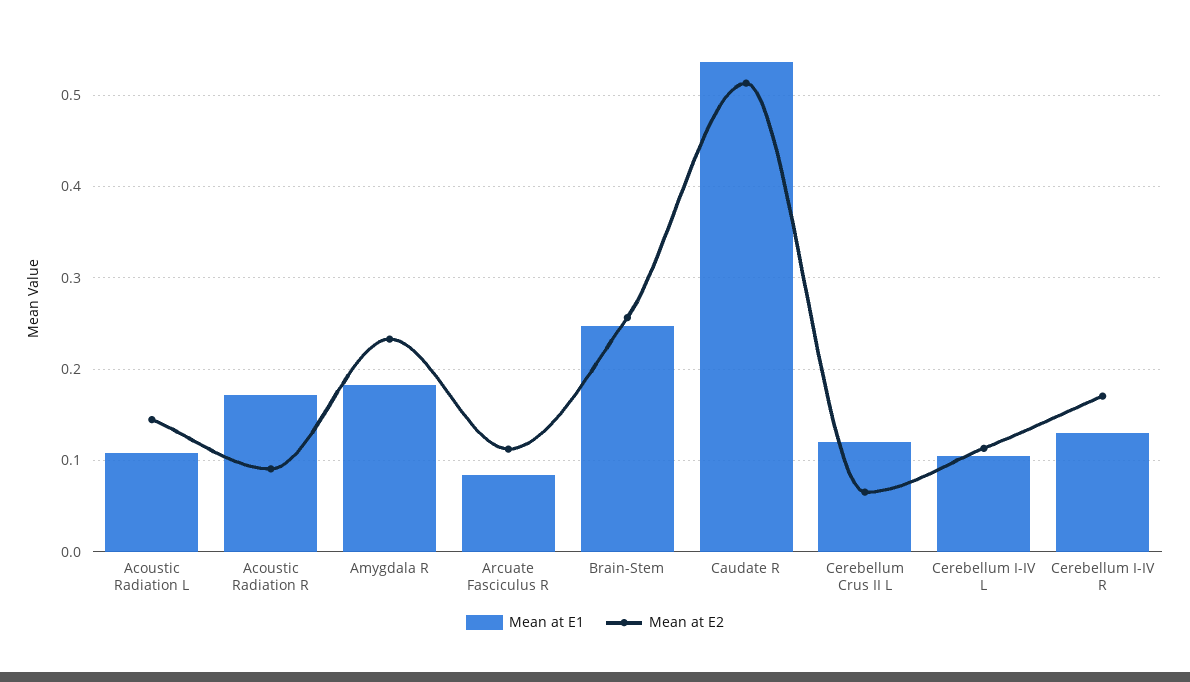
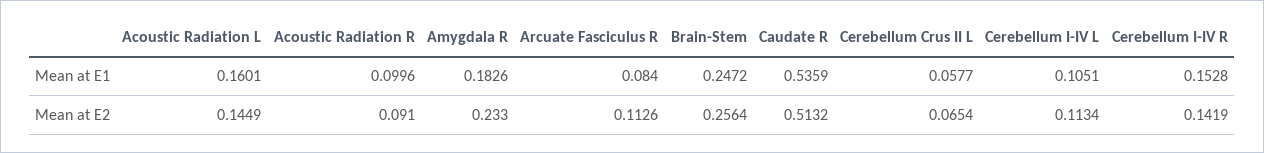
Mean at E1, Acoustic Radiation L: 0.11 -> 0.1601
Mean at E1, Acoustic Radiation R: 0.17 -> 0.0996
Mean at E1, Cerebellum Crus II L: 0.12 -> 0.0577
Mean at E1, Cerebellum I-IV R: 0.13 -> 0.1528
Mean at E2, Cerebellum I-IV R: 0.17 -> 0.1419

